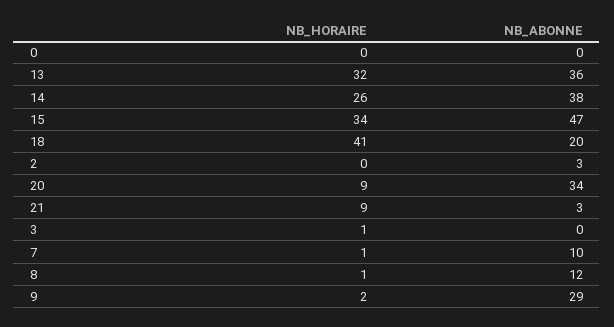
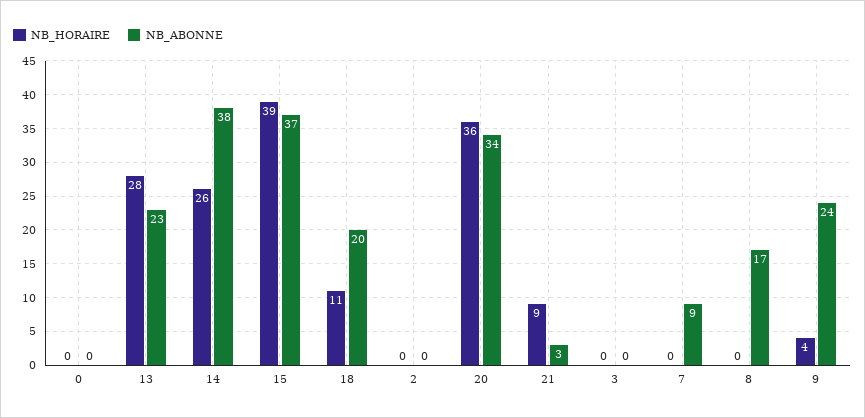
NB_HORAIRE, 13: 32 -> 28
NB_ABONNE, 13: 36 -> 23
NB_HORAIRE, 15: 34 -> 39
NB_ABONNE, 15: 47 -> 37
NB_HORAIRE, 18: 41 -> 11
NB_ABONNE, 2: 3 -> 0
NB_HORAIRE, 20: 9 -> 36
NB_HORAIRE, 3: 1 -> 0
NB_HORAIRE, 7: 1 -> 0
NB_ABONNE, 7: 10 -> 9
NB_HORAIRE, 8: 1 -> 0
NB_ABONNE, 8: 12 -> 17
NB_HORAIRE, 9: 2 -> 4
NB_ABONNE, 9: 29 -> 24

